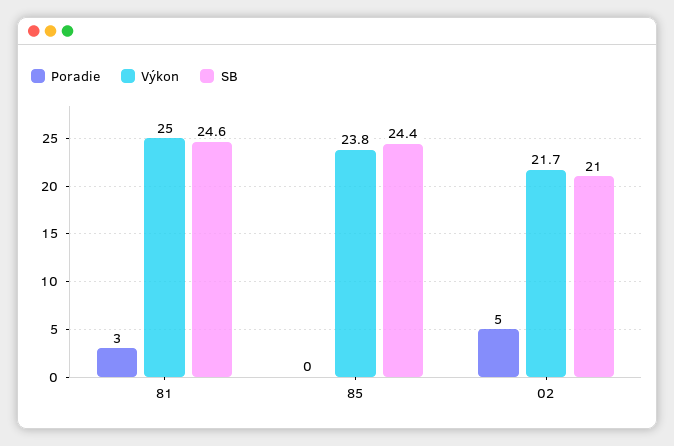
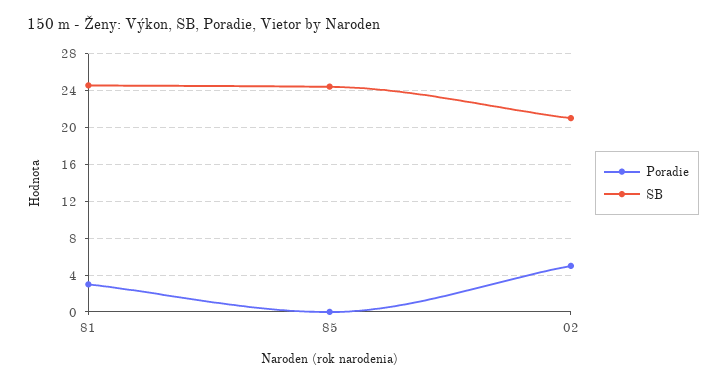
Výkon, 81: 25 -> none
Výkon, 85: 23.8 -> none
Výkon, 02: 21.7 -> none

